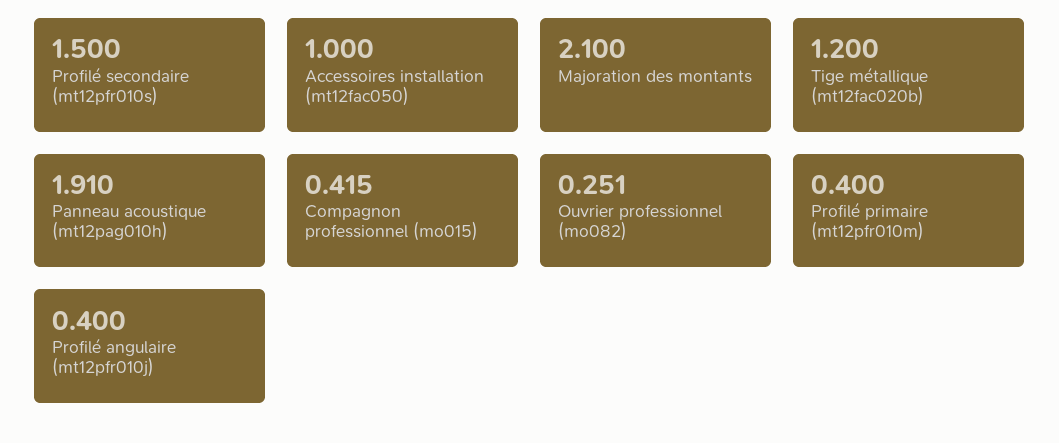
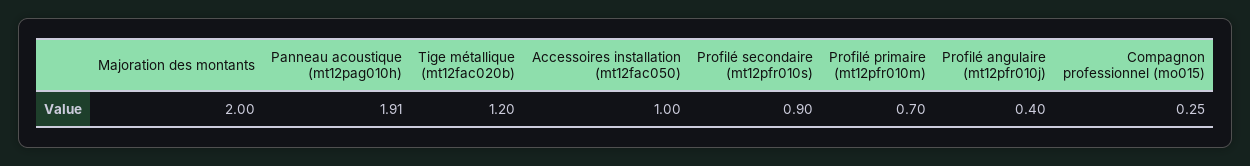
Profilé secondaire (mt12pfr010s): 1.5 -> 0.9
Majoration des montants: 2.1 -> 2
Compagnon professionnel (mo015): 0.415 -> 0.25
Ouvrier professionnel (mo082): 0.251 -> none
Profilé primaire (mt12pfr010m): 0.4 -> 0.7

